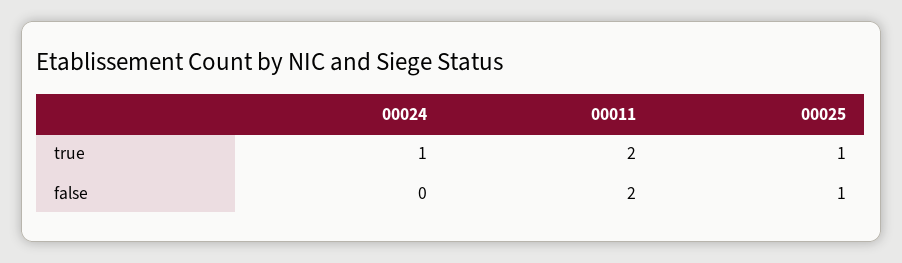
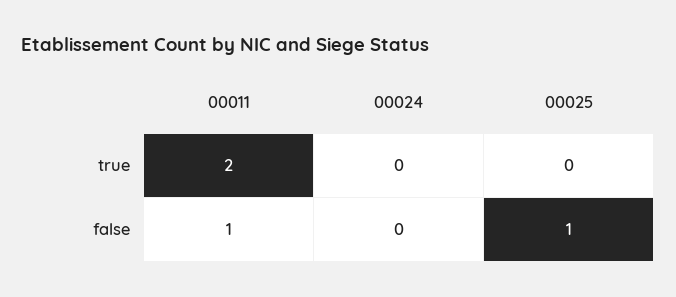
00024, true: 1 -> 0
00025, true: 1 -> 0
00011, false: 2 -> 1

